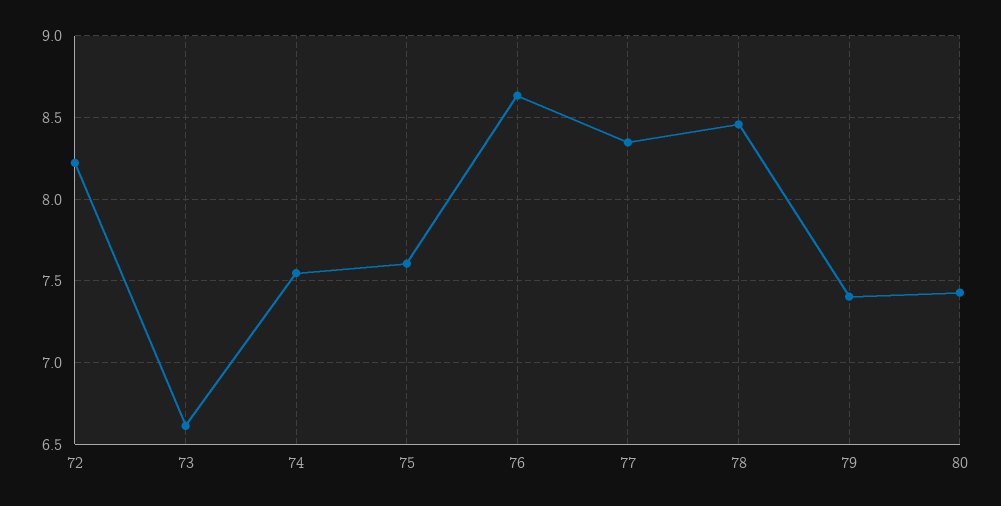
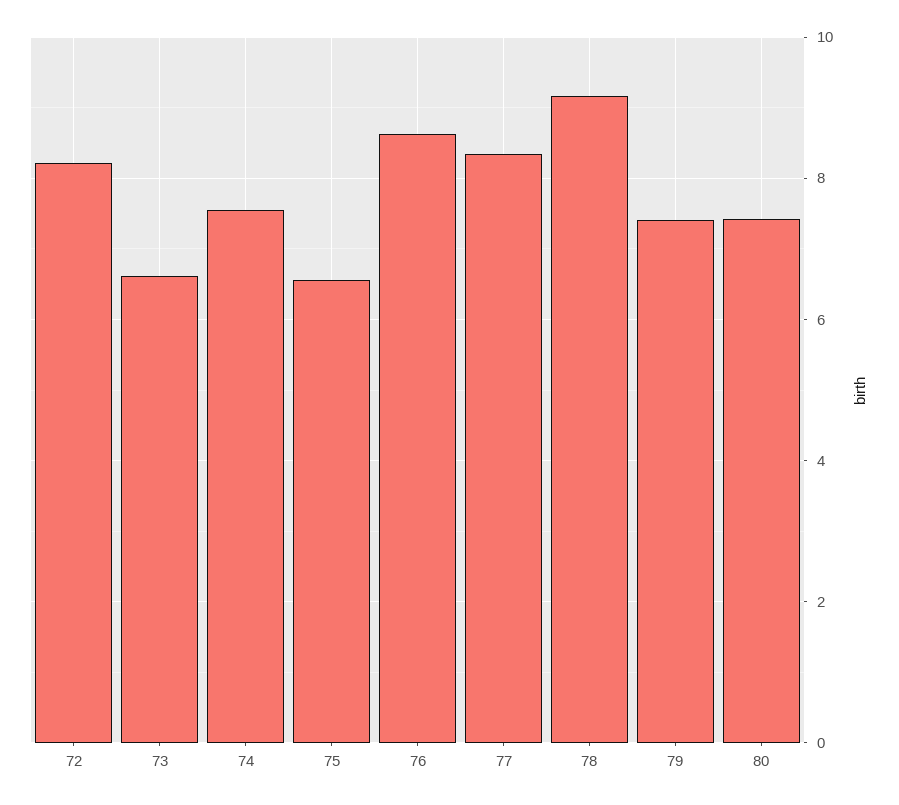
75: 7.6 -> 6.6
78: 8.45 -> 9.2

